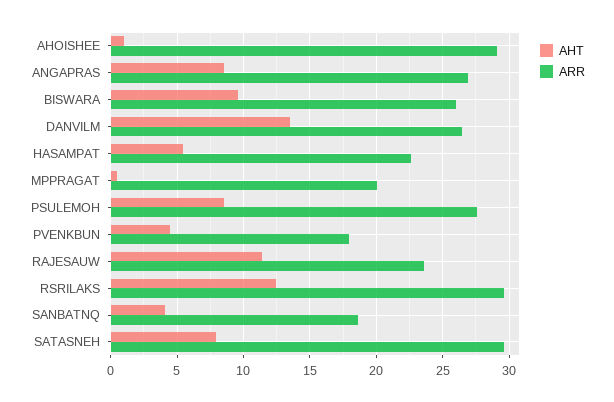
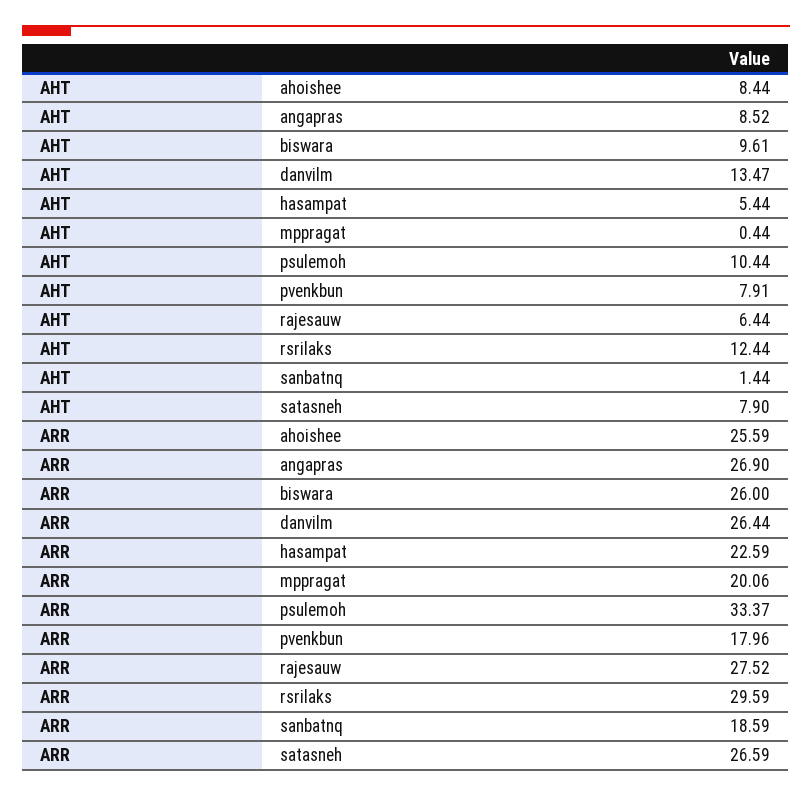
AHT, AHOISHEE: 1 -> 8.44
ARR, AHOISHEE: 29 -> 25.59
AHT, PSULEMOH: 8.5 -> 10.44
ARR, PSULEMOH: 27.5 -> 33.37
AHT, PVENKBUN: 4.5 -> 7.91
AHT, RAJESAUW: 11.5 -> 6.44
ARR, RAJESAUW: 23.5 -> 27.52
AHT, SANBATNQ: 4 -> 1.44
ARR, SATASNEH: 29.5 -> 26.59

